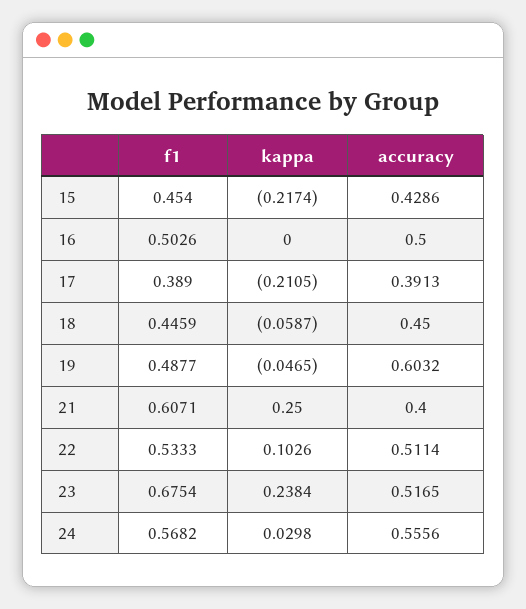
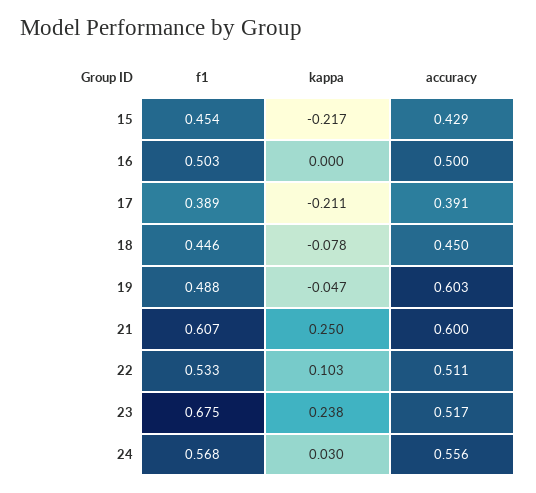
kappa, 18: -0.0587 -> -0.078
accuracy, 21: 0.4 -> 0.6

